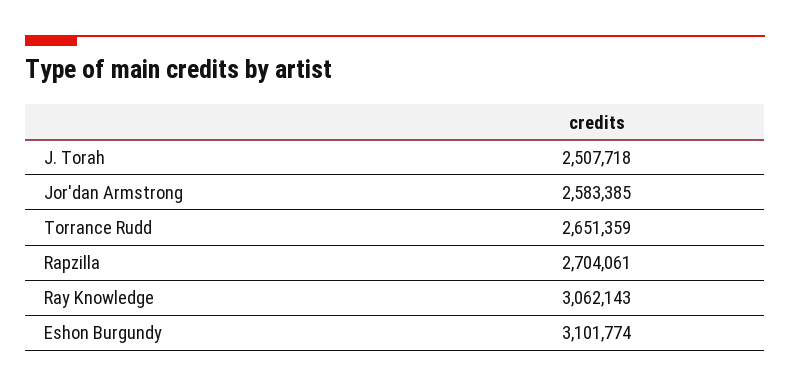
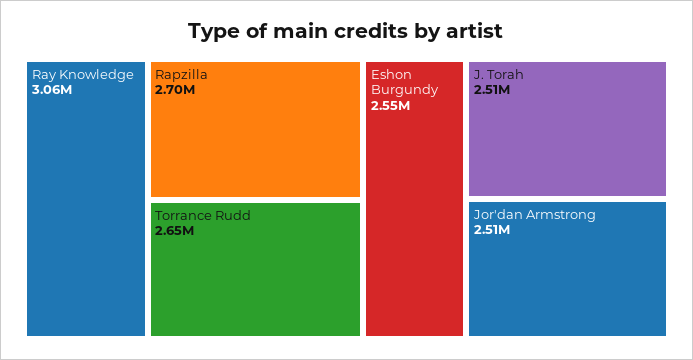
Jor'dan Armstrong: 2583385 -> 2510000
Eshon Burgundy: 3101774 -> 2550000

